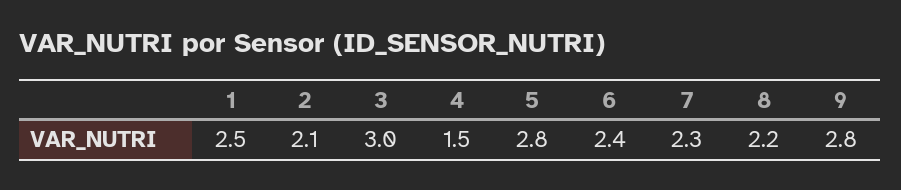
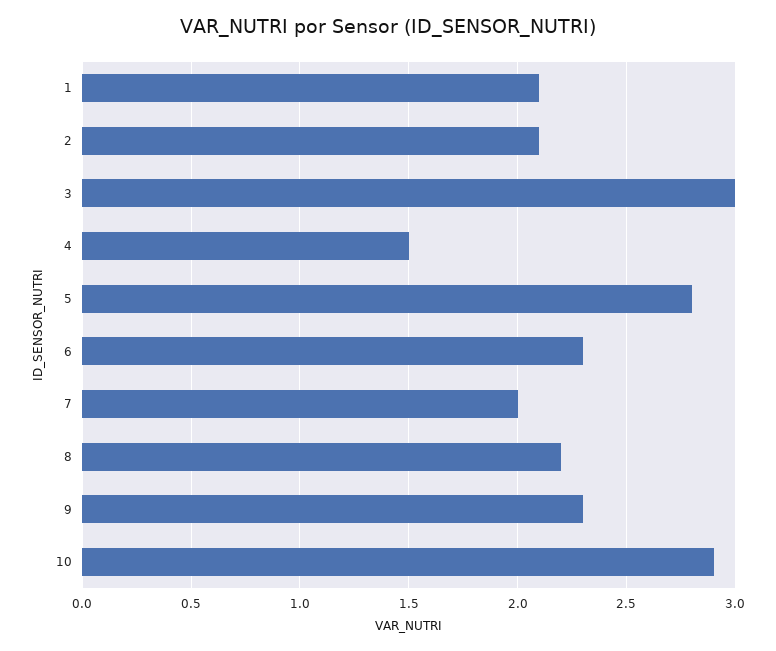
1: 2.5 -> 2.1
6: 2.4 -> 2.3
7: 2.3 -> 2
9: 2.8 -> 2.3
10: none -> 2.9

